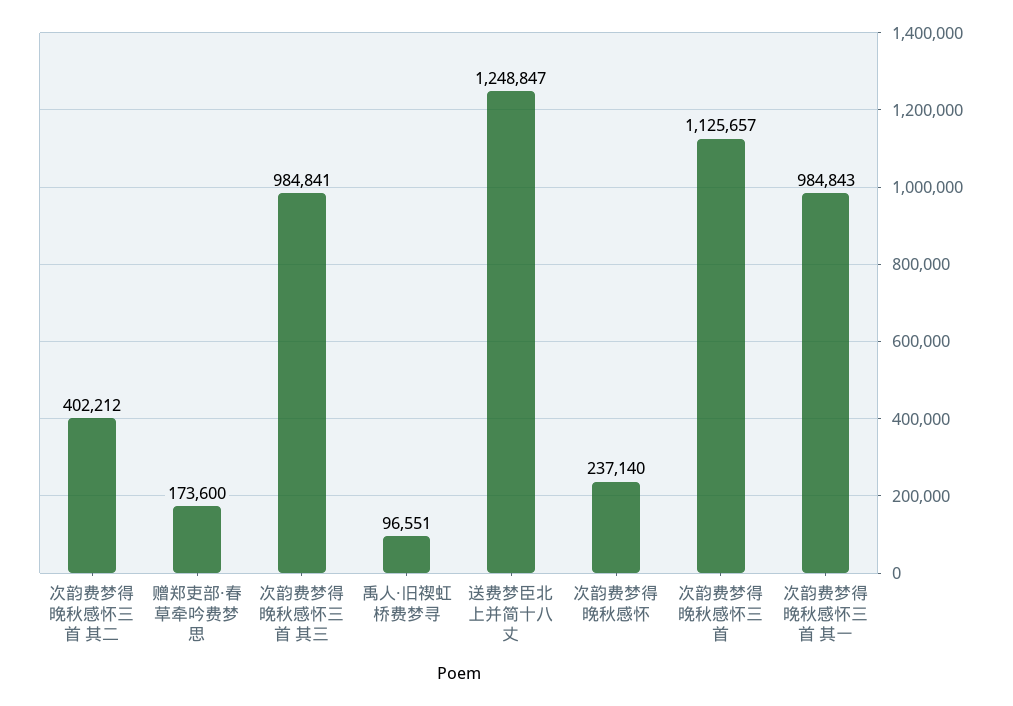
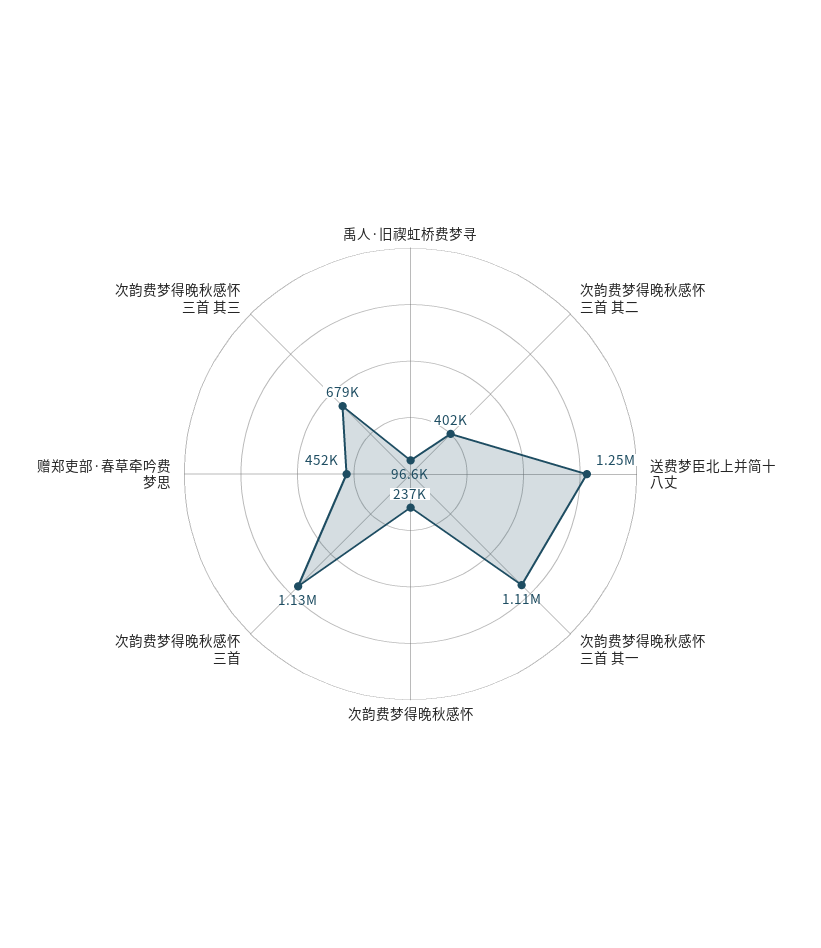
赠郑吏部·春草牵吟费梦思: 173600 -> 452000
次韵费梦得晚秋感怀三首 其三: 984841 -> 679000
次韵费梦得晚秋感怀三首 其一: 984843 -> 1110000

